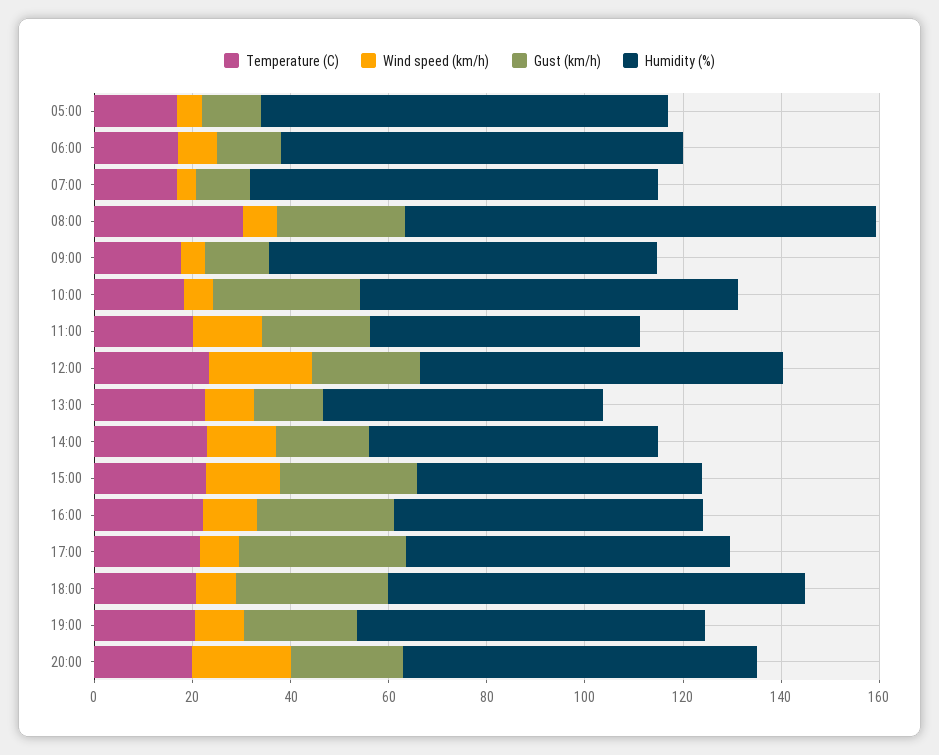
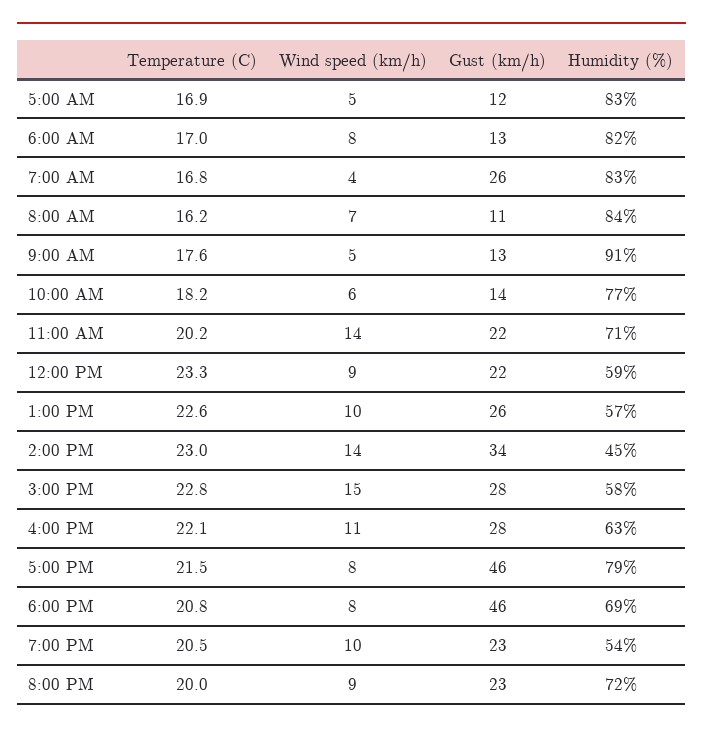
Gust (km/h), 07:00: 10 -> 26
Temperature (C), 08:00: 30 -> 16.2
Gust (km/h), 08:00: 25 -> 11
Humidity (%), 08:00: 95 -> 84
Humidity (%), 09:00: 80 -> 91
Gust (km/h), 10:00: 30 -> 14
Humidity (%), 11:00: 55 -> 71
Wind speed (km/h), 12:00: 20 -> 9
Humidity (%), 12:00: 75 -> 59
Gust (km/h), 13:00: 15 -> 26
Gust (km/h), 14:00: 20 -> 34
Humidity (%), 14:00: 60 -> 45
Gust (km/h), 17:00: 35 -> 46
Humidity (%), 17:00: 65 -> 79
Gust (km/h), 18:00: 30 -> 46
Humidity (%), 18:00: 85 -> 69
Humidity (%), 19:00: 70 -> 54
Wind speed (km/h), 20:00: 20 -> 9

